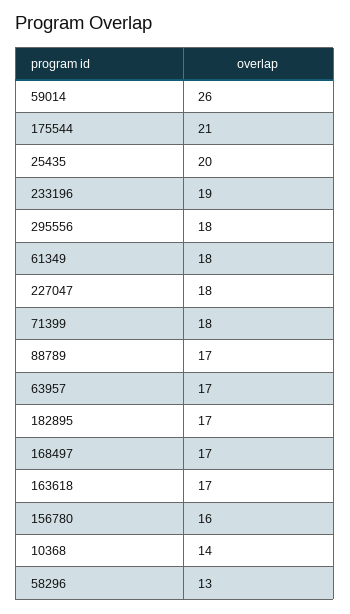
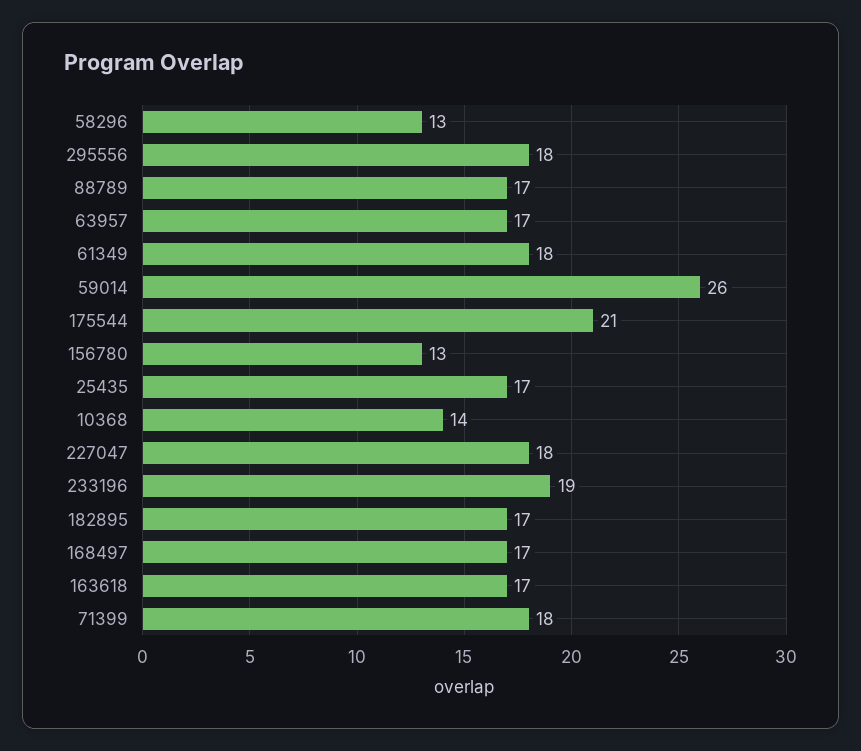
25435: 20 -> 17
156780: 16 -> 13

